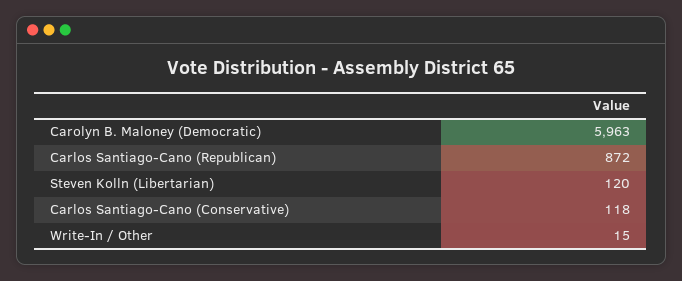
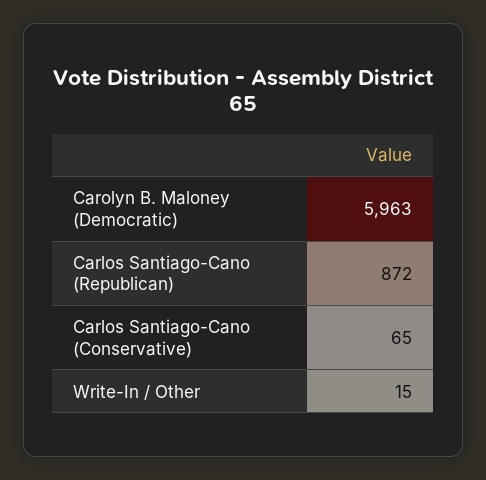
Steven Kolln (Libertarian): 120 -> none
Carlos Santiago-Cano (Conservative): 118 -> 65

